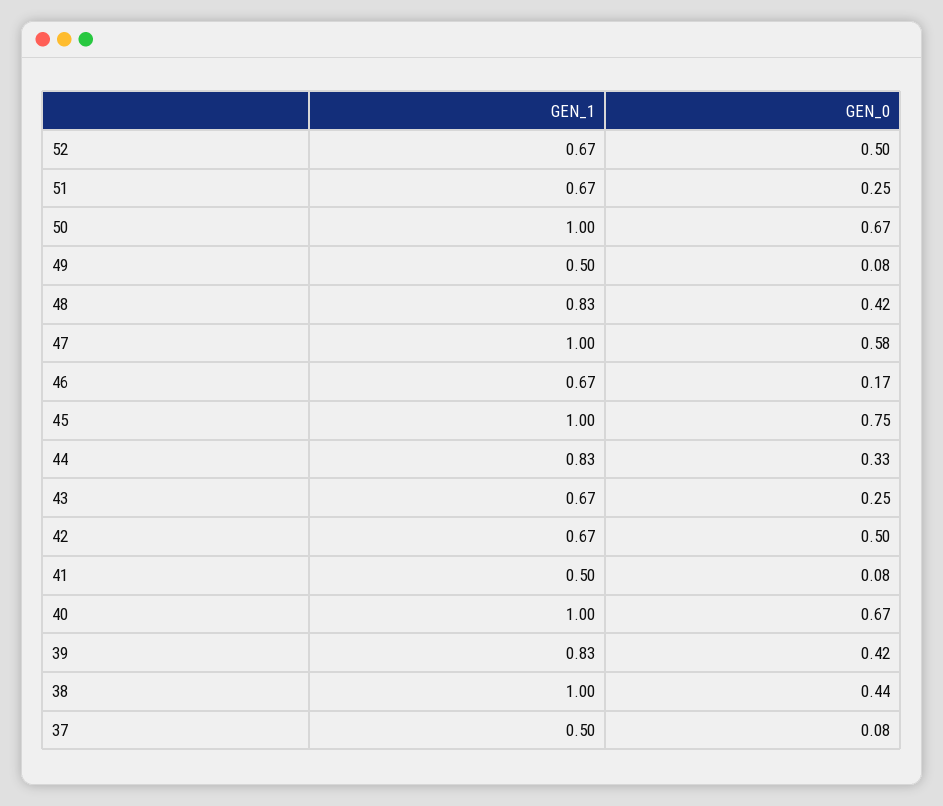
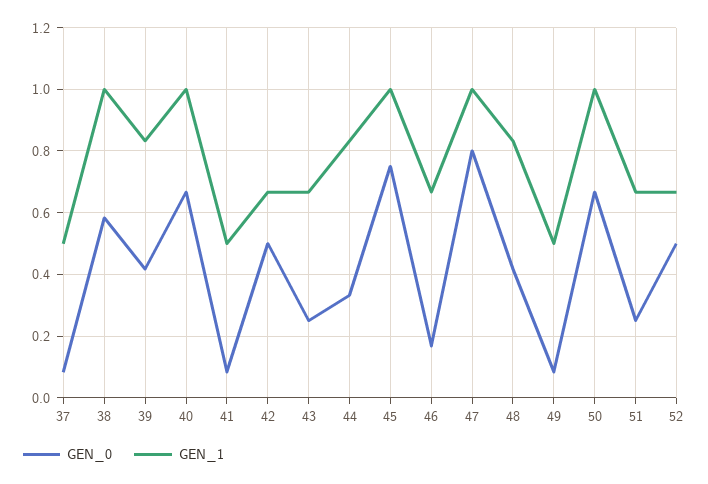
GEN_0, 47: 0.58 -> 0.8
GEN_0, 38: 0.44 -> 0.58

